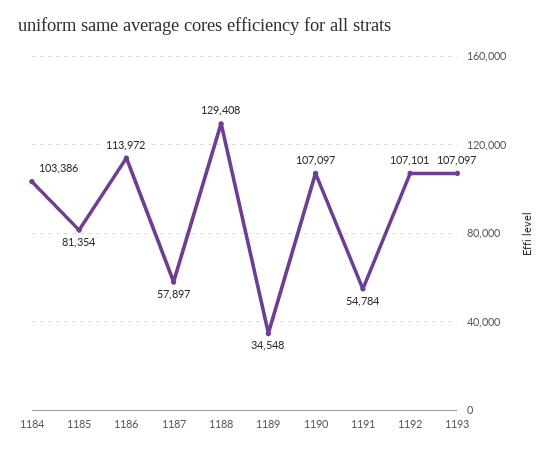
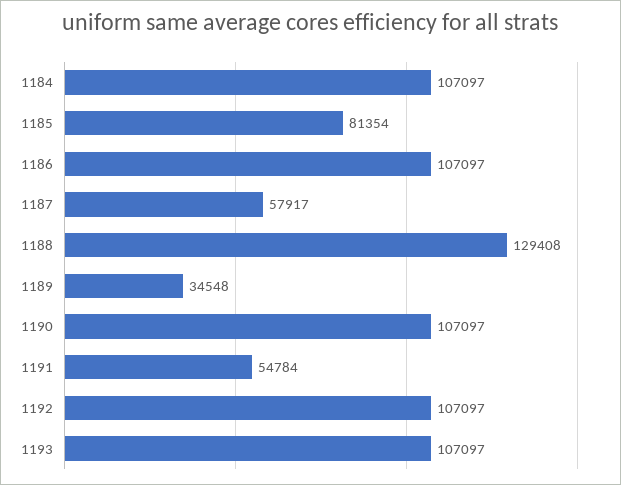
1184: 103386 -> 107097
1186: 113972 -> 107097
1187: 57897 -> 57917
1192: 107101 -> 107097

